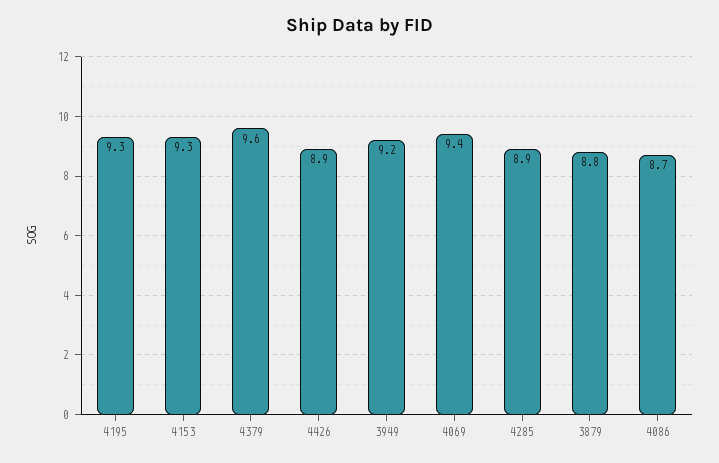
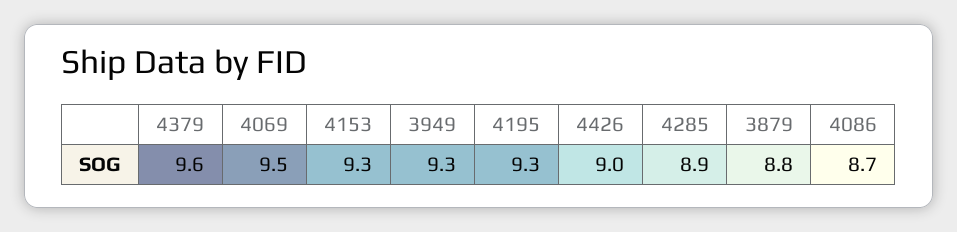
4426: 8.9 -> 9
3949: 9.2 -> 9.3
4069: 9.4 -> 9.5

